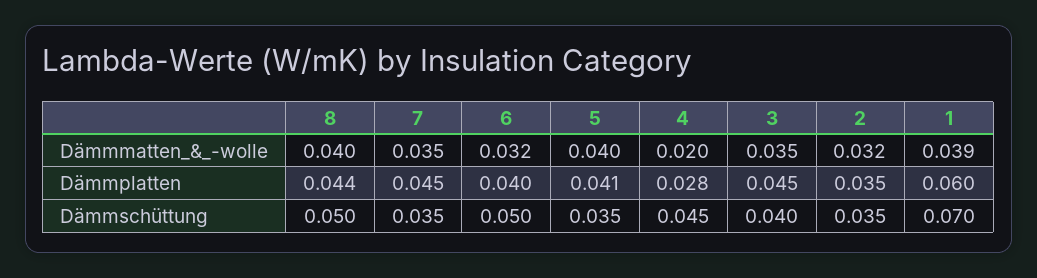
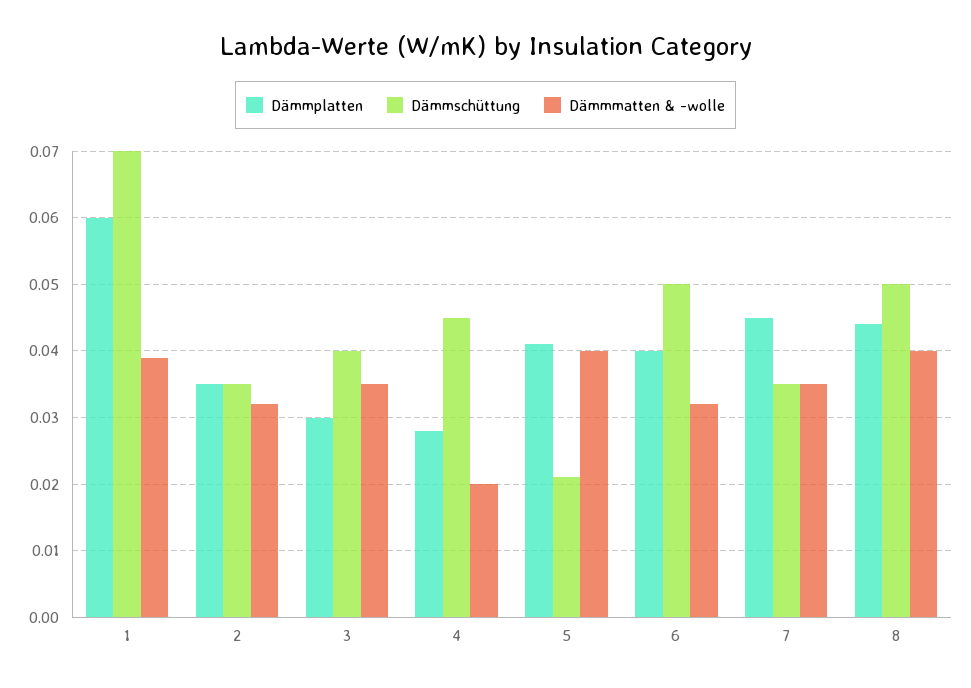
Dämmplatten, 3: 0.045 -> 0.03
Dämmschüttung, 5: 0.035 -> 0.021

